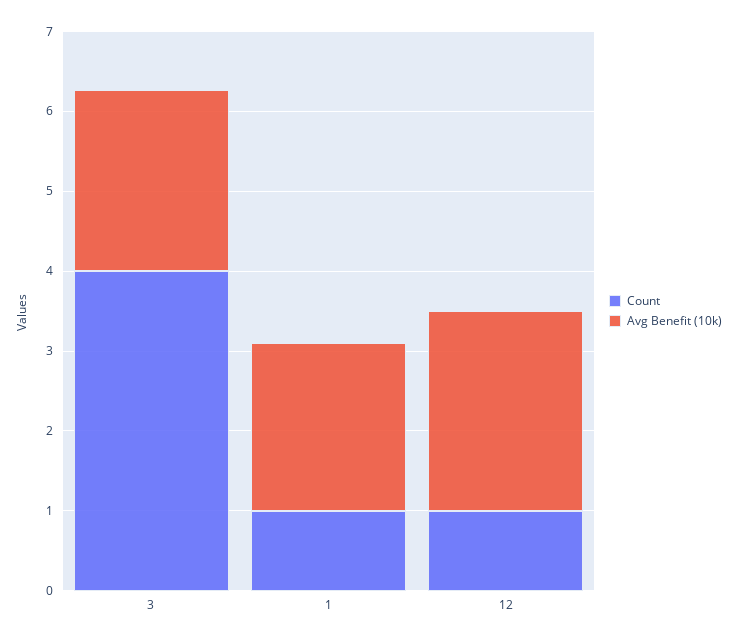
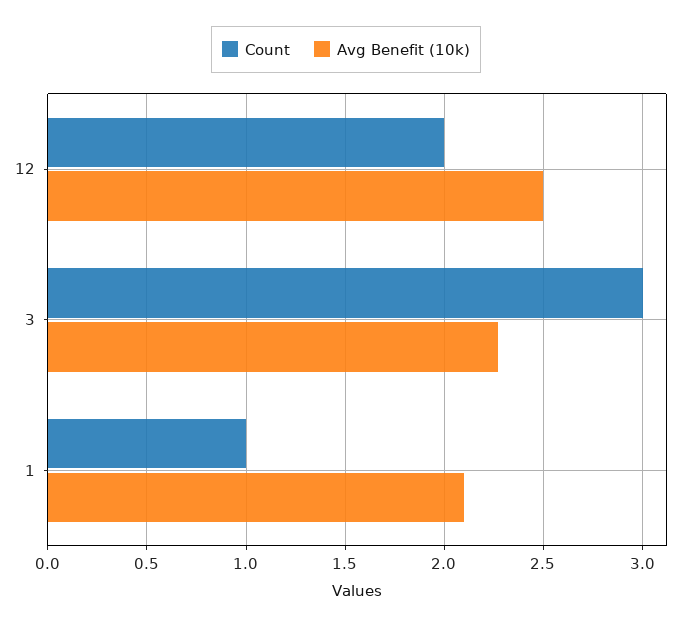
Count, 3: 4 -> 3
Count, 12: 1 -> 2

